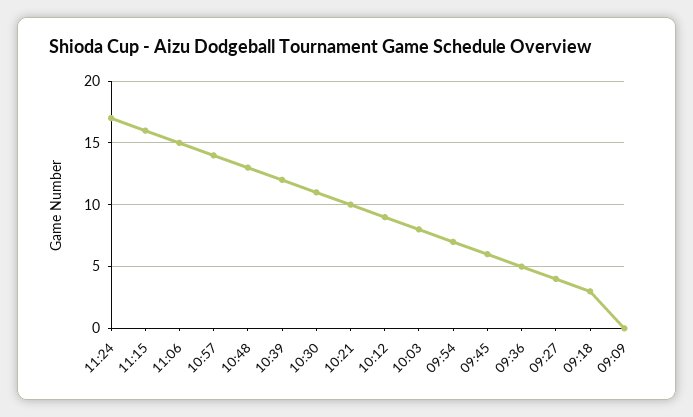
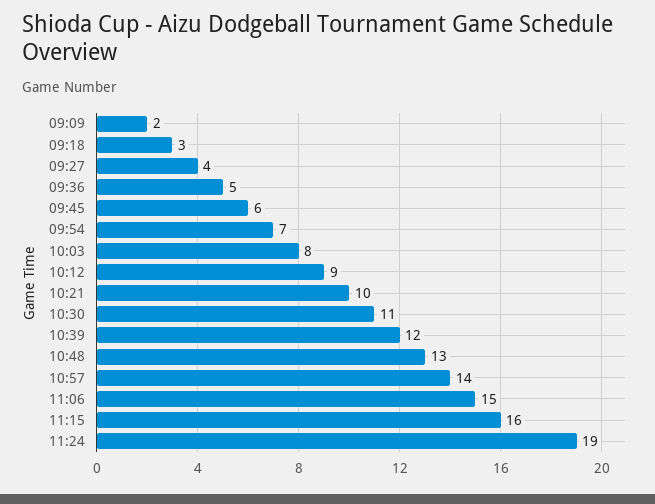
11:24: 17 -> 19
09:09: 0 -> 2

